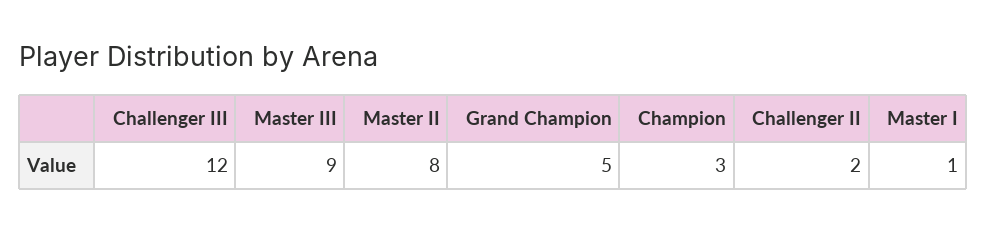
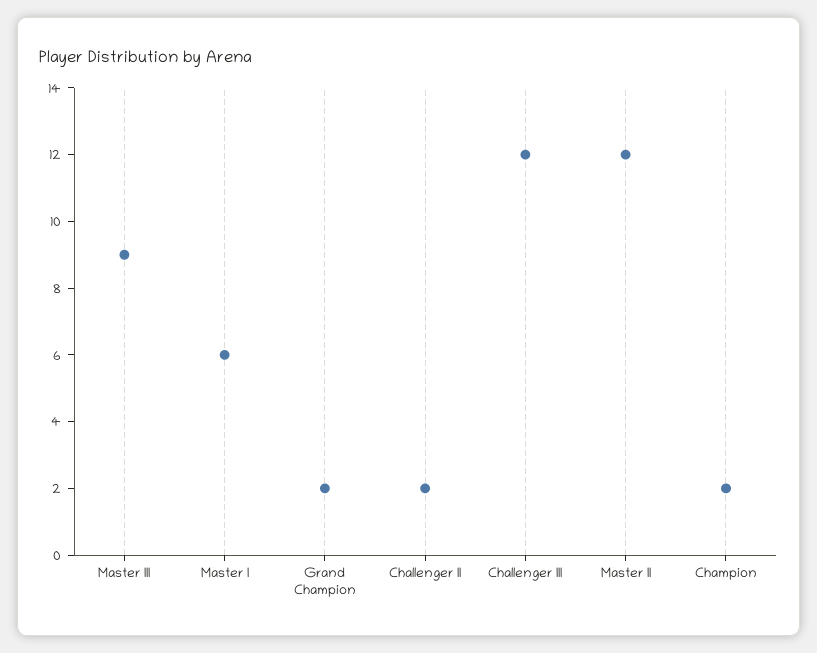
Master II: 8 -> 12
Grand Champion: 5 -> 2
Champion: 3 -> 2
Master I: 1 -> 6

